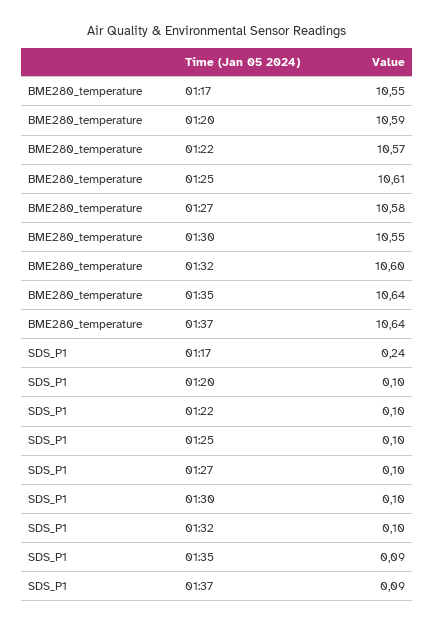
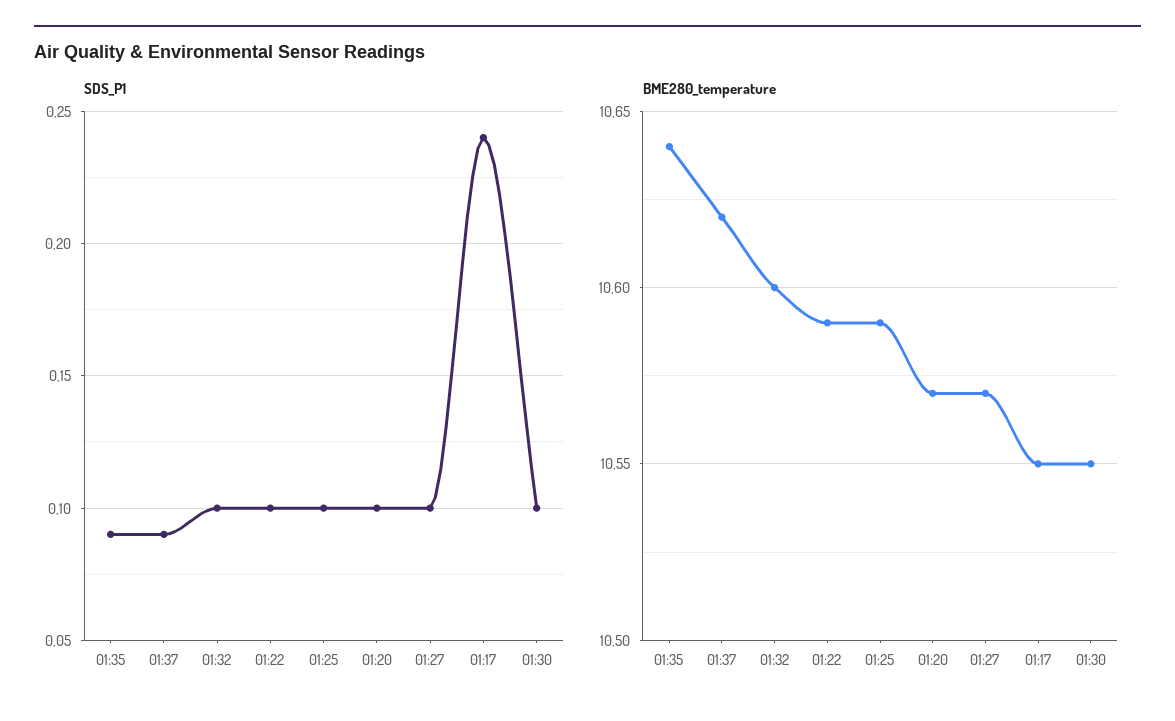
BME280_temperature, 01:20: 10.59 -> 10.57
BME280_temperature, 01:22: 10.57 -> 10.59
BME280_temperature, 01:25: 10.61 -> 10.59
BME280_temperature, 01:27: 10.58 -> 10.57
BME280_temperature, 01:37: 10.64 -> 10.62

